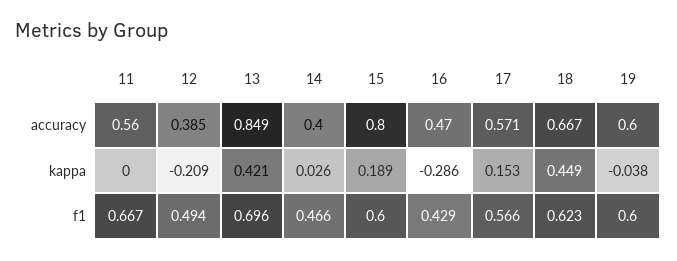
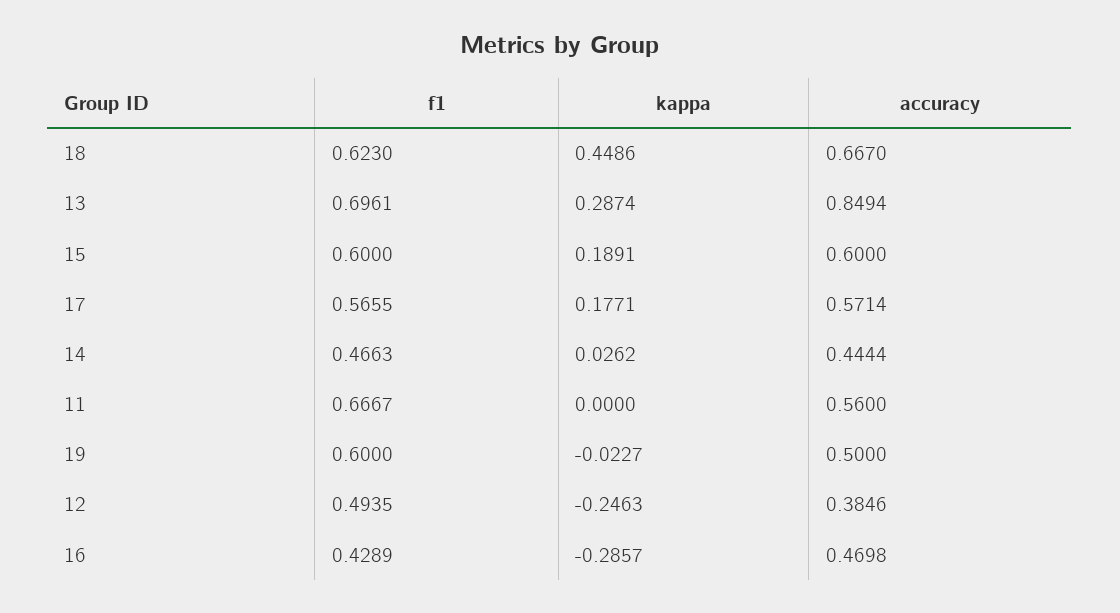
14, accuracy: 0.4 -> 0.4444
15, accuracy: 0.8 -> 0.6
19, accuracy: 0.6 -> 0.5
12, kappa: -0.209 -> -0.2463
13, kappa: 0.421 -> 0.2874
17, kappa: 0.153 -> 0.1771
19, kappa: -0.038 -> -0.0227

